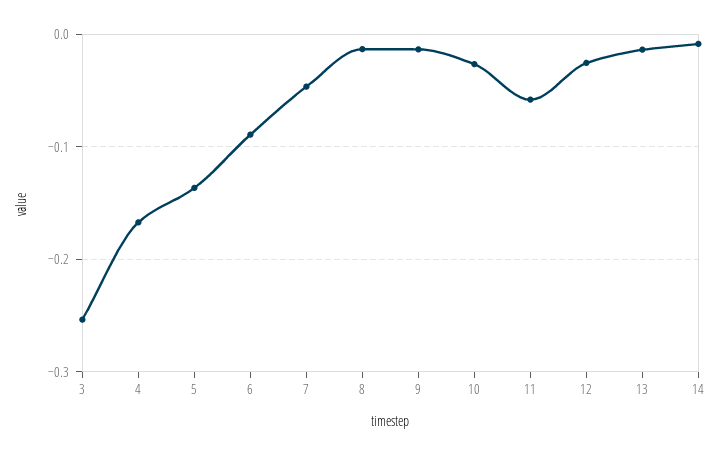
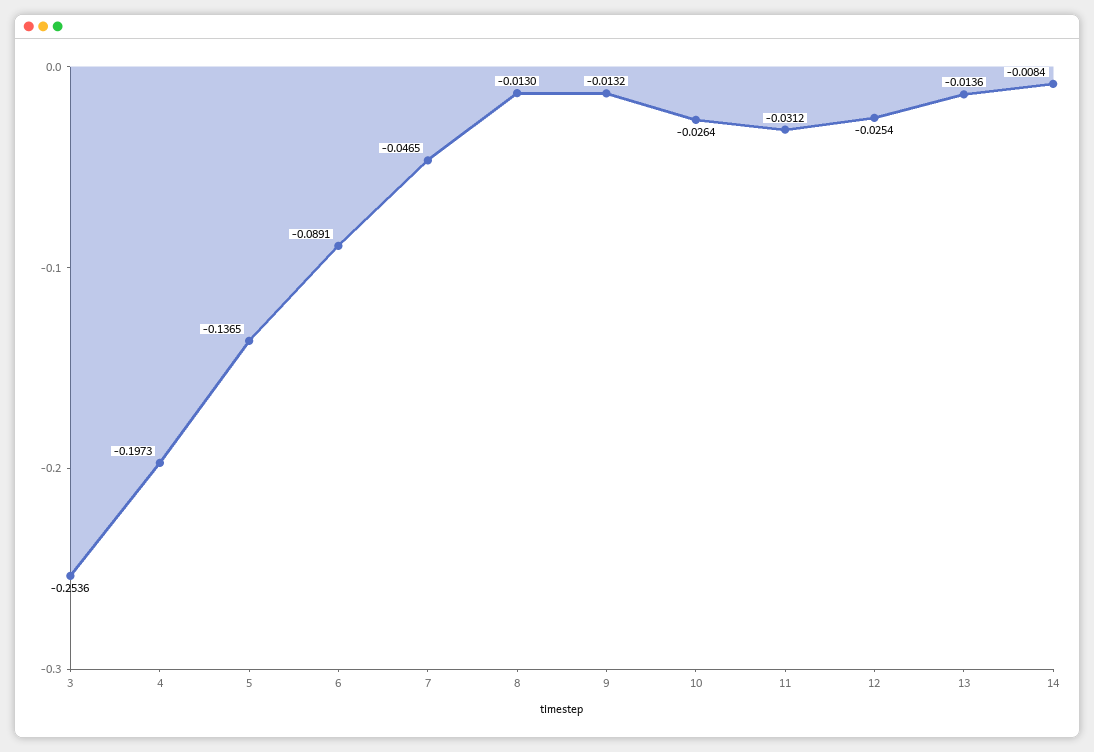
4: -0.17 -> -0.1973
11: -0.06 -> -0.0312

